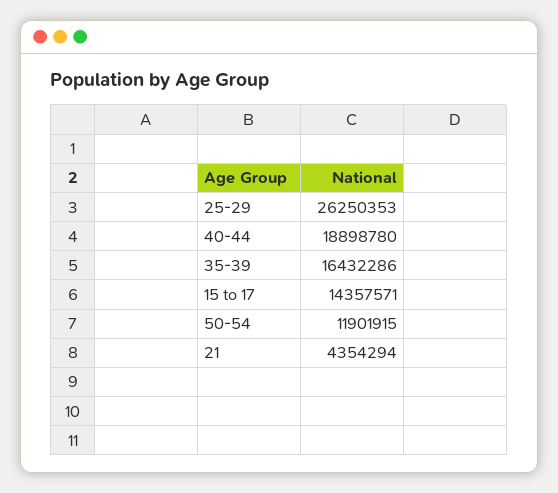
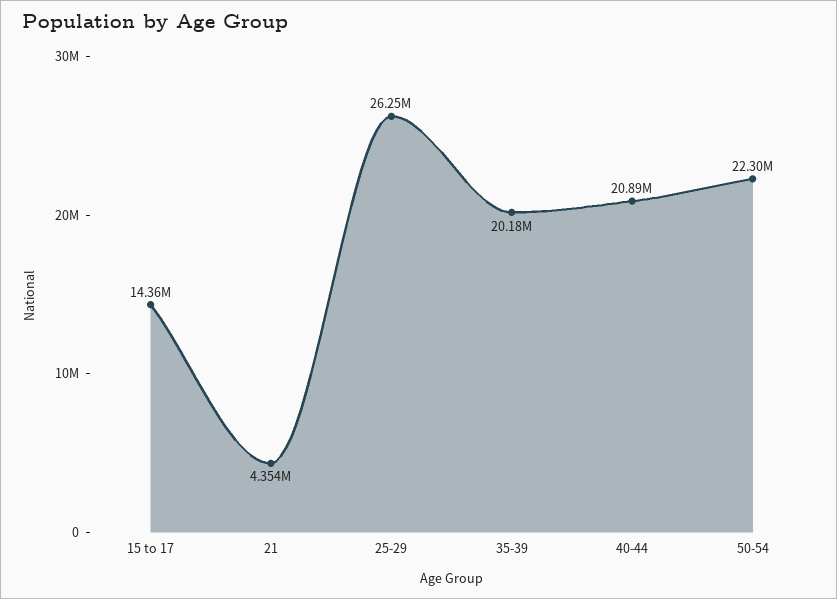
40-44: 18898780 -> 20890000
35-39: 16432286 -> 20180000
50-54: 11901915 -> 22300000

